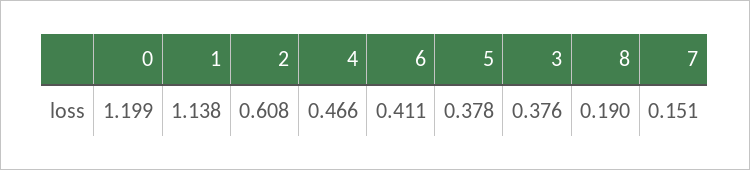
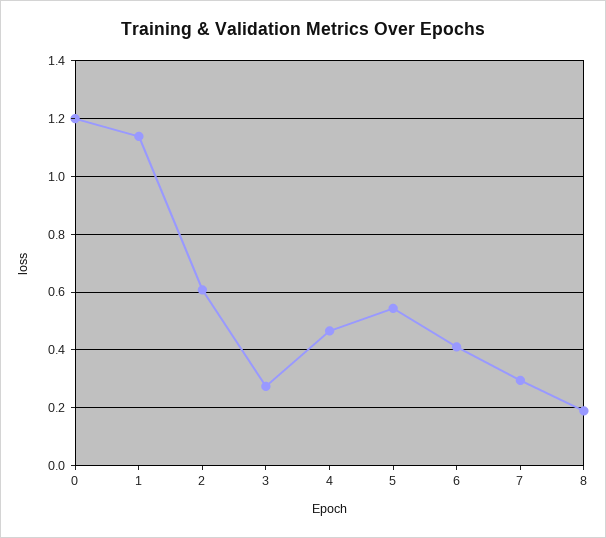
5: 0.378 -> 0.55
3: 0.376 -> 0.275
7: 0.151 -> 0.3

